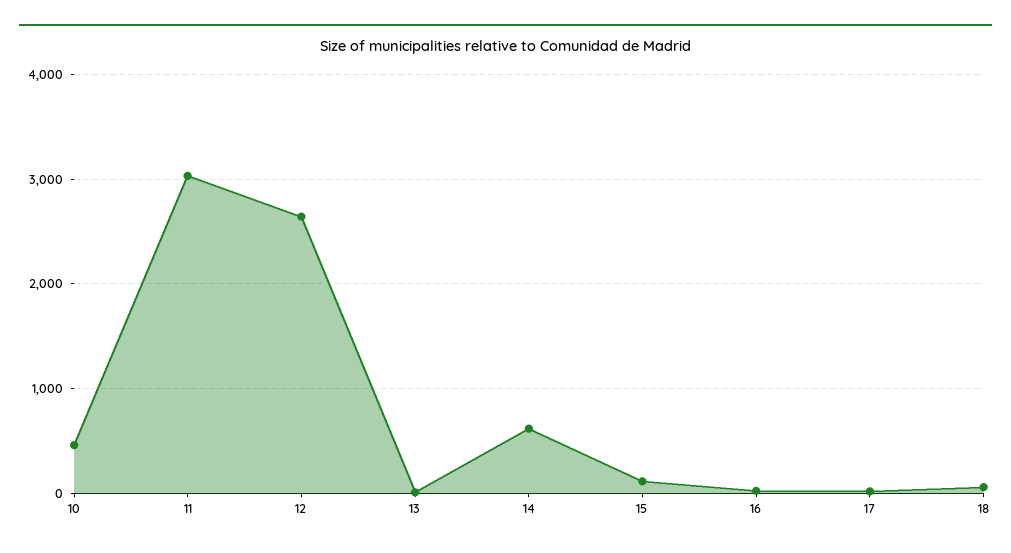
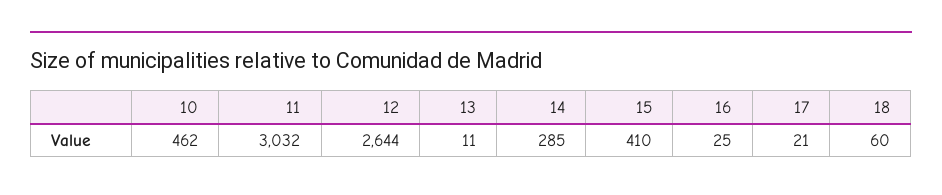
14: 600 -> 285
15: 100 -> 410

